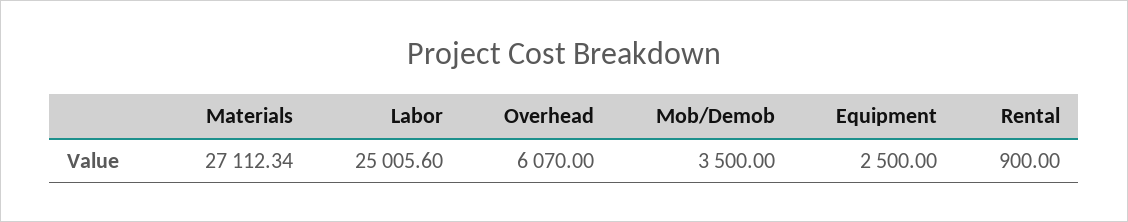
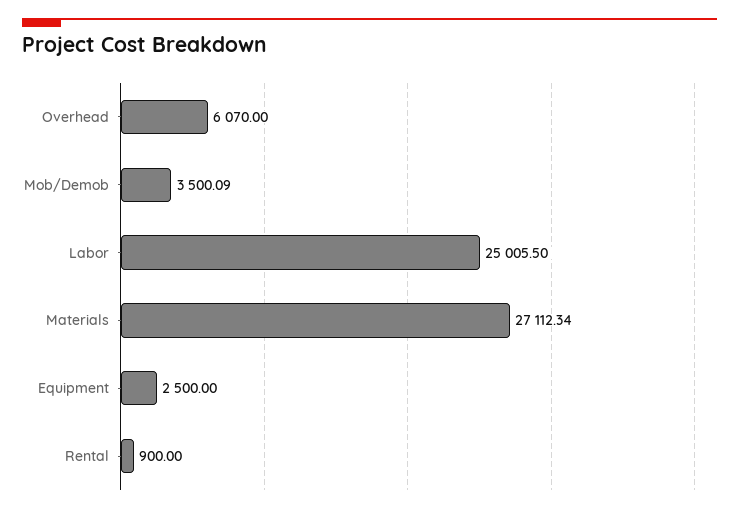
Labor: 25005.6 -> 25005.5
Mob/Demob: 3500 -> 3500.09

